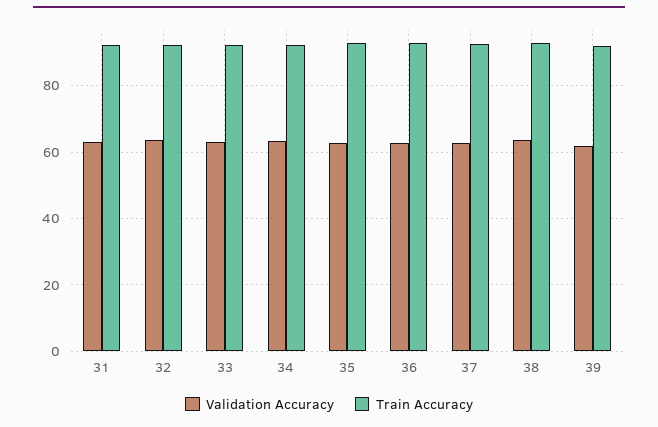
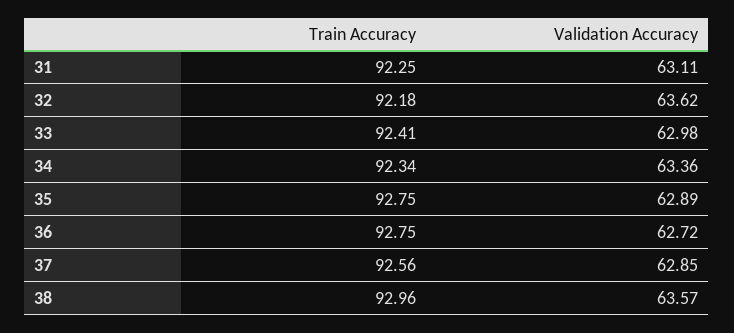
Validation Accuracy, 39: 62 -> none
Train Accuracy, 39: 92 -> none

